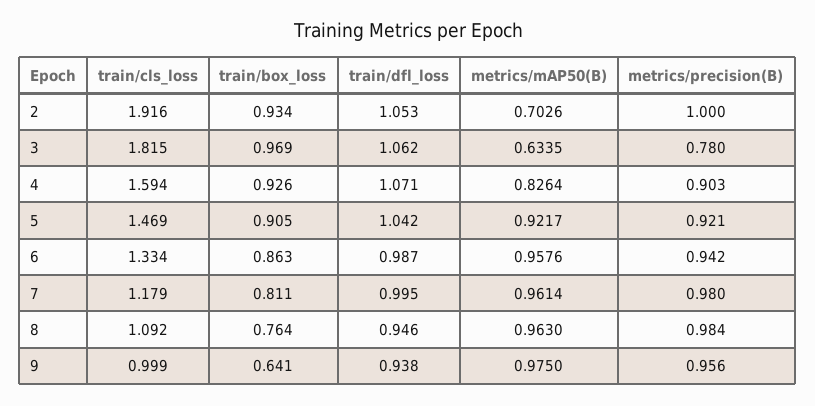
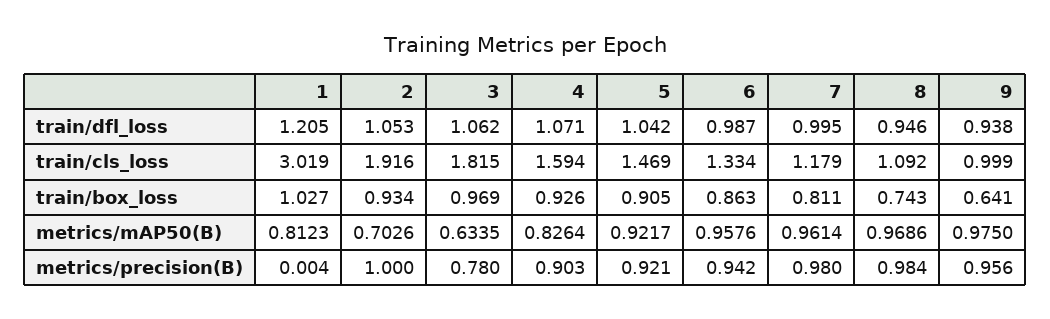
train/box_loss, 8: 0.764 -> 0.743
metrics/mAP50(B), 8: 0.963 -> 0.9686
train/dfl_loss, 1: none -> 1.205
train/cls_loss, 1: none -> 3.019
train/box_loss, 1: none -> 1.027
metrics/mAP50(B), 1: none -> 0.8123
metrics/precision(B), 1: none -> 0.004

